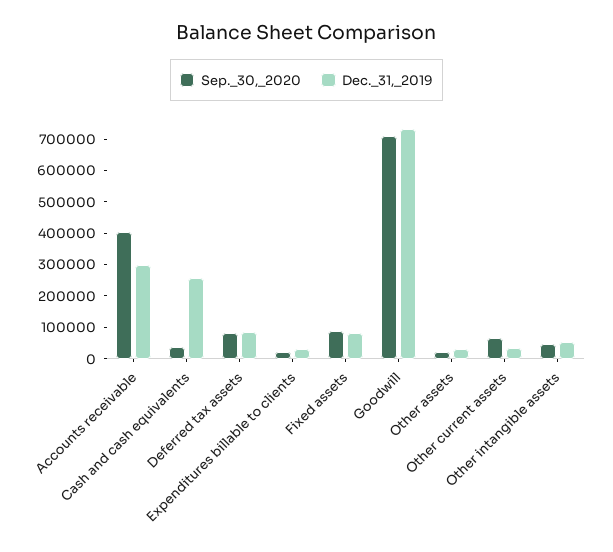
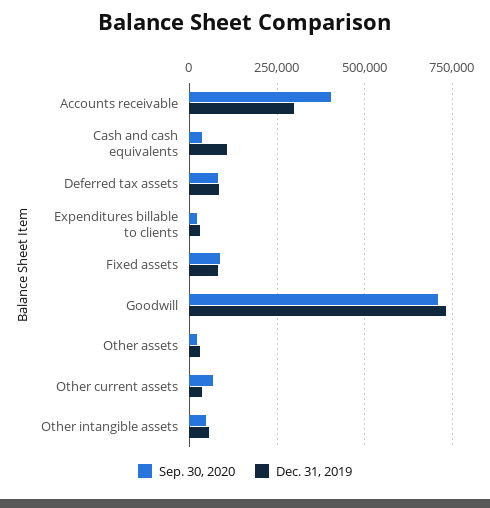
Dec._31,_2019, Cash and cash equivalents: 250000 -> 100000

